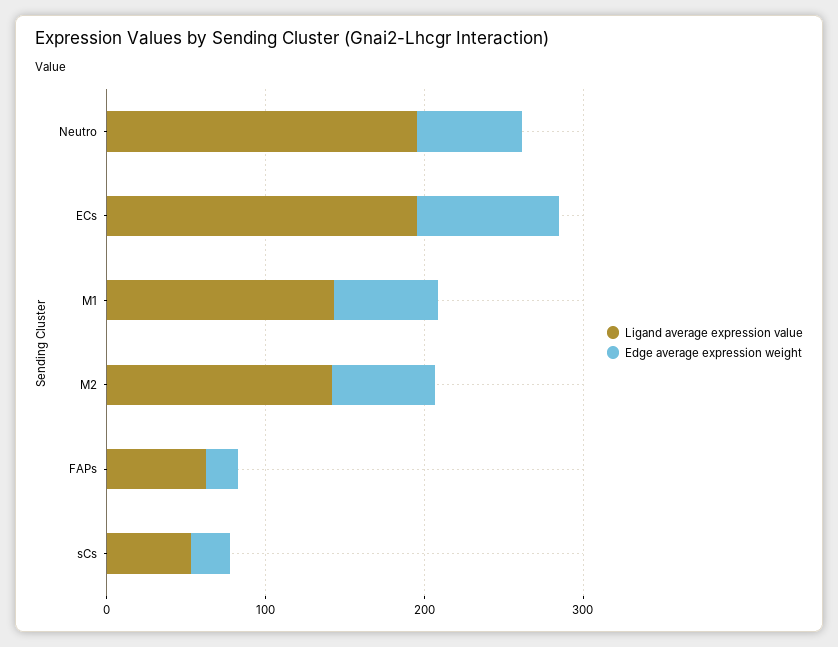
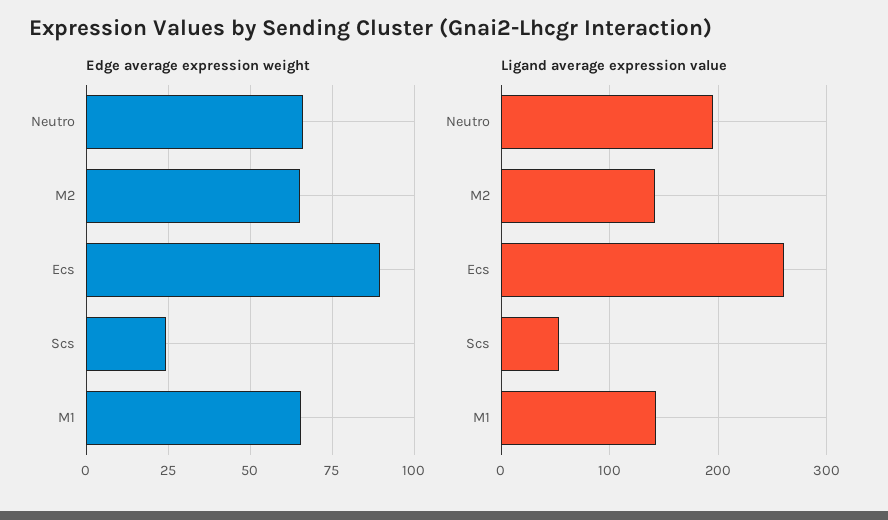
Ligand average expression value, ECs: 200 -> 260
Ligand average expression value, FAPs: 60 -> none
Edge average expression weight, FAPs: 20 -> none

